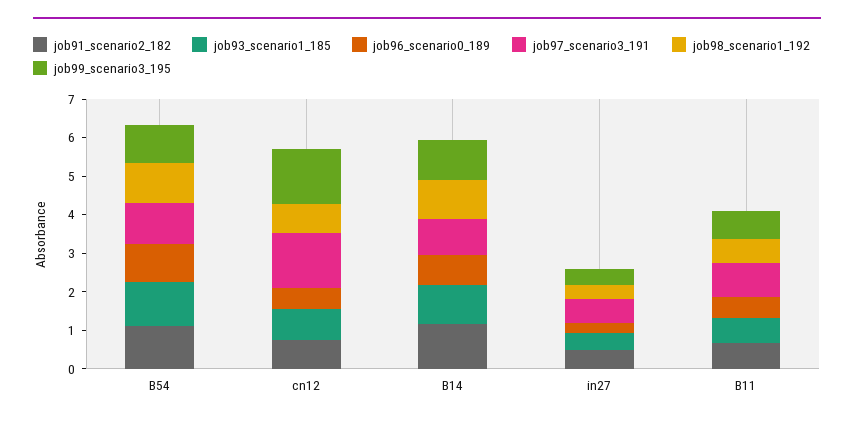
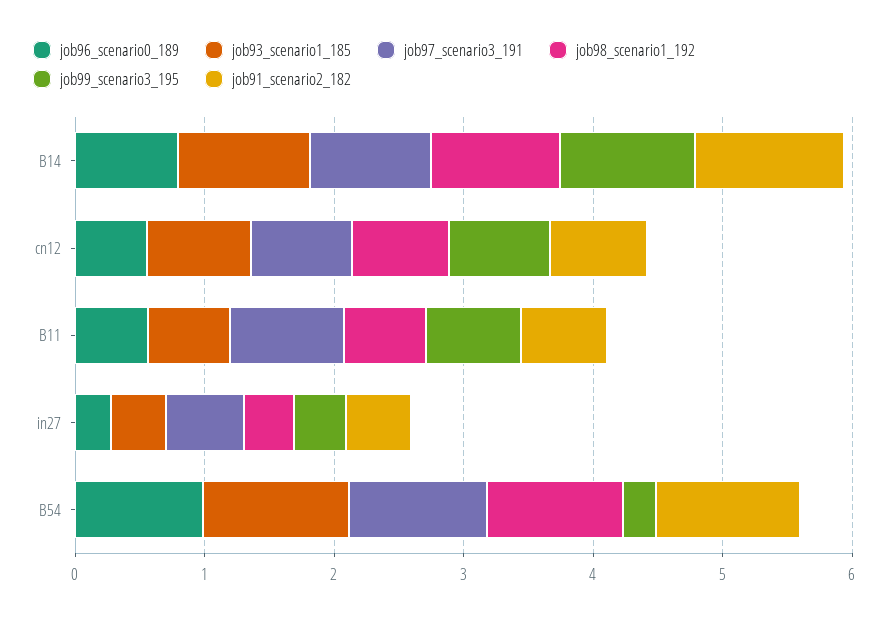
job99_scenario3_195, B54: 1 -> 0.2
job97_scenario3_191, cn12: 1.5 -> 0.8
job99_scenario3_195, cn12: 1.5 -> 0.8

